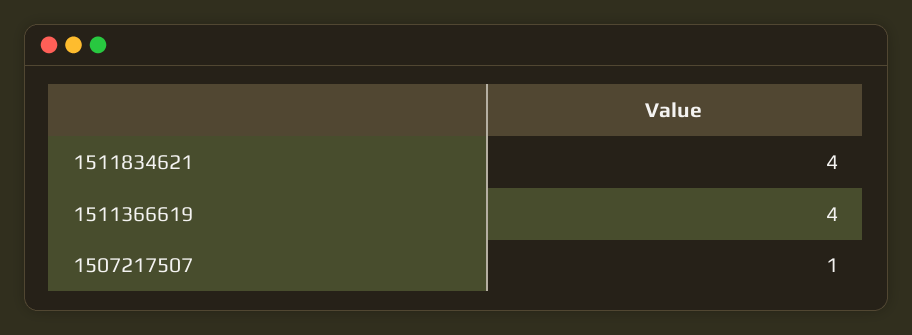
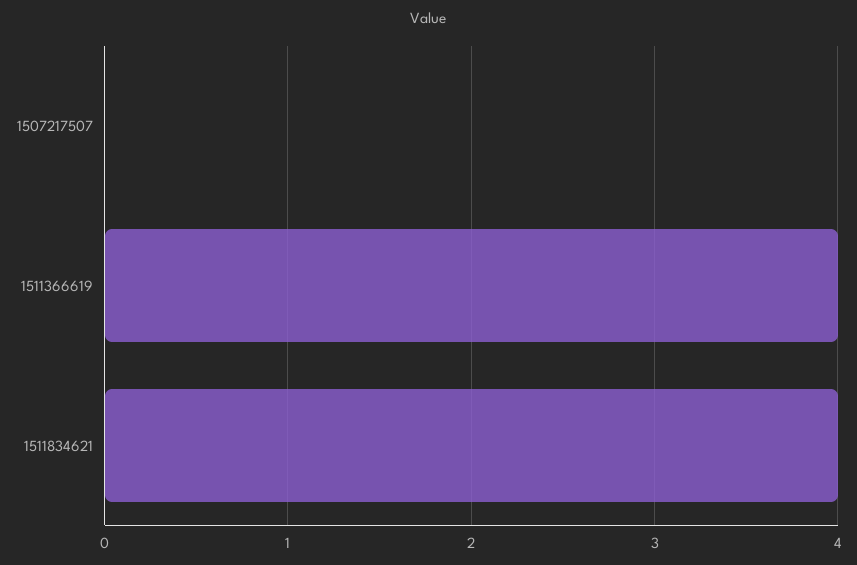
1507217507: 1 -> 0

